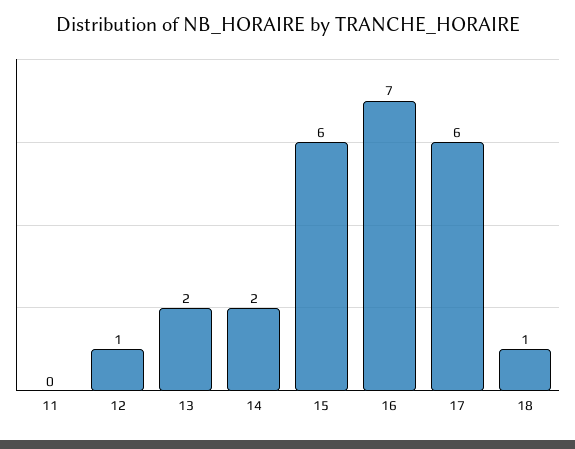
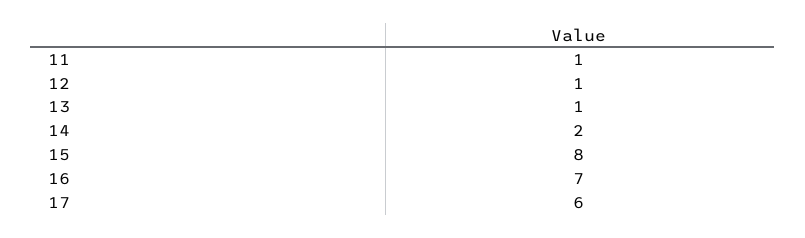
11: 0 -> 1
13: 2 -> 1
15: 6 -> 8
18: 1 -> none

